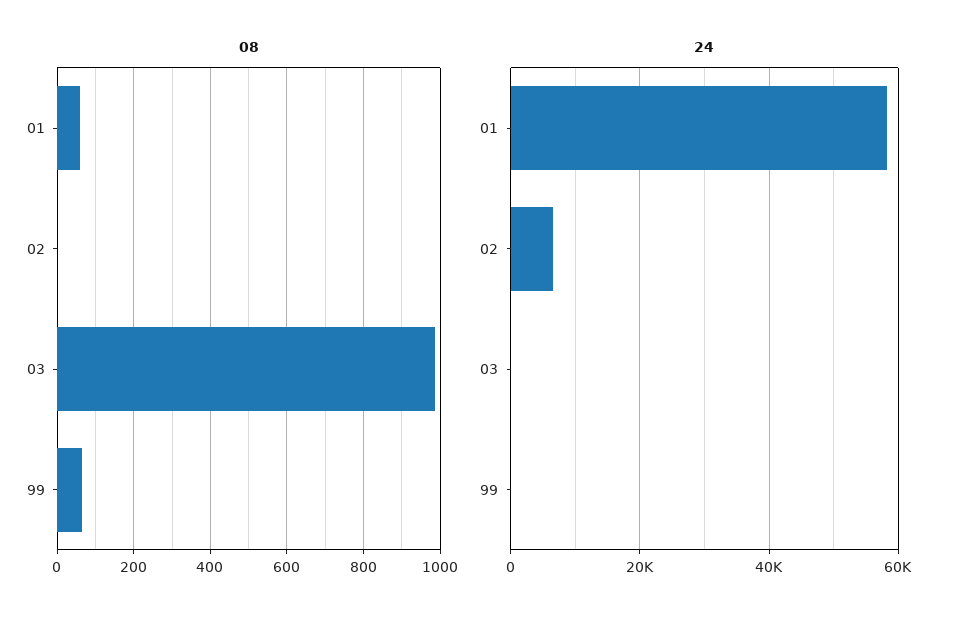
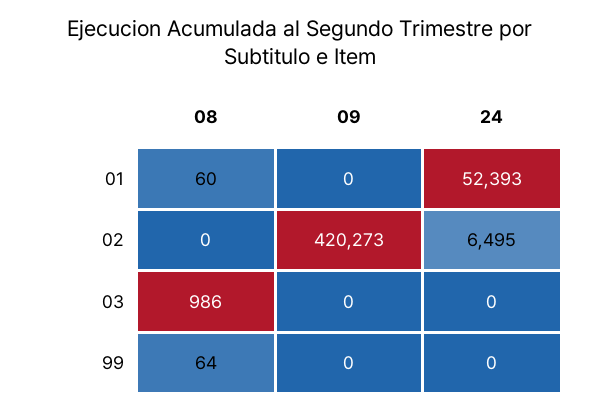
24, 01: 58000 -> 52393
09, 01: none -> 0
09, 02: none -> 420273
09, 03: none -> 0
09, 99: none -> 0

